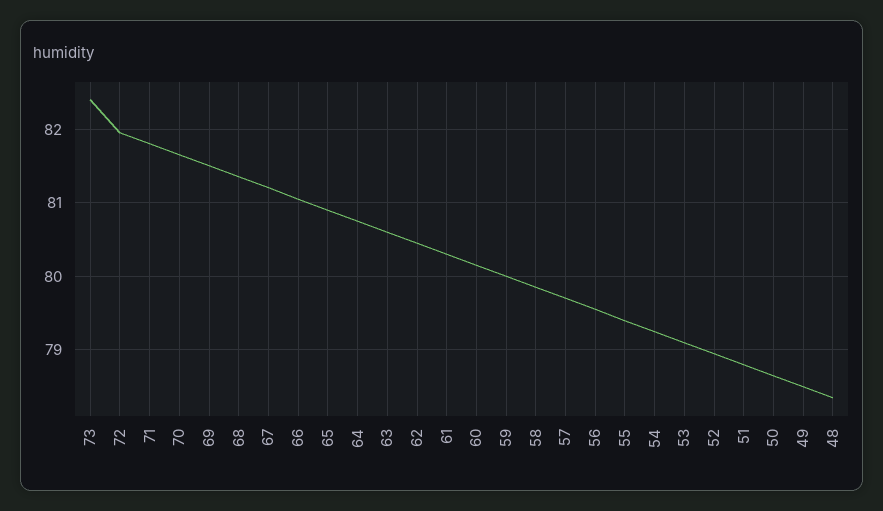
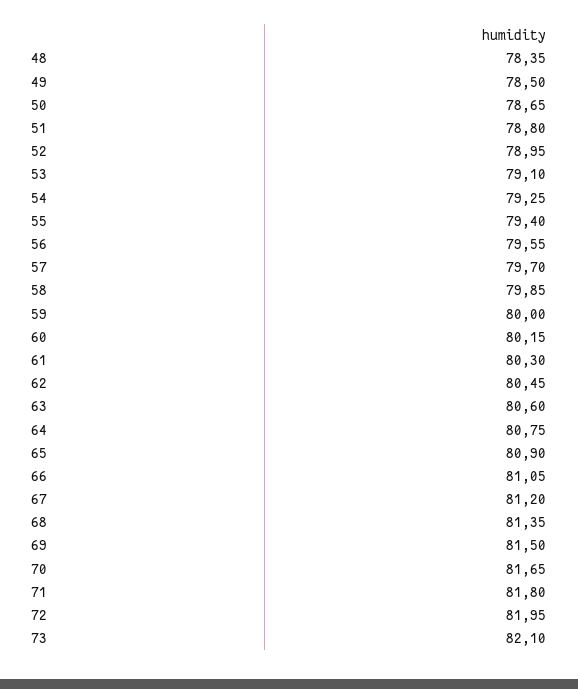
73: 82.4 -> 82.1

